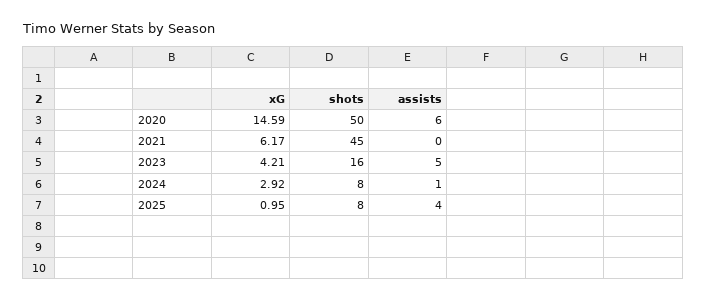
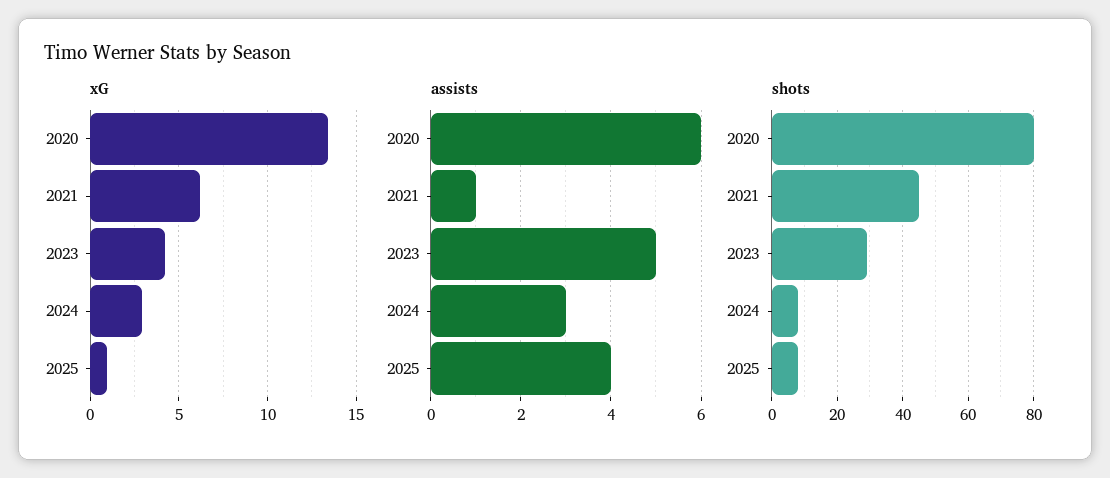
xG, 2020: 14.59 -> 13.5
shots, 2020: 50 -> 80
assists, 2021: 0 -> 1
shots, 2023: 16 -> 30
assists, 2024: 1 -> 3

